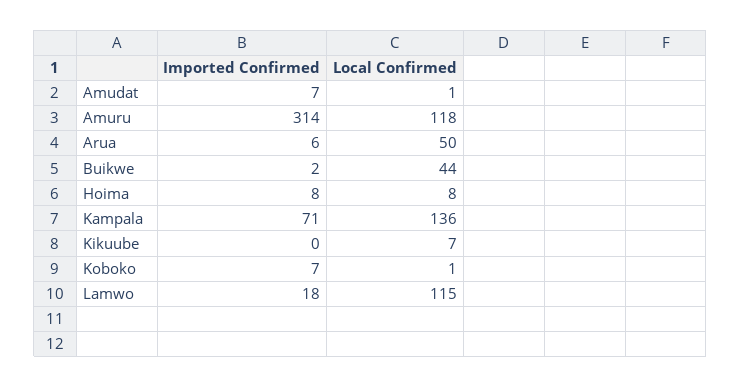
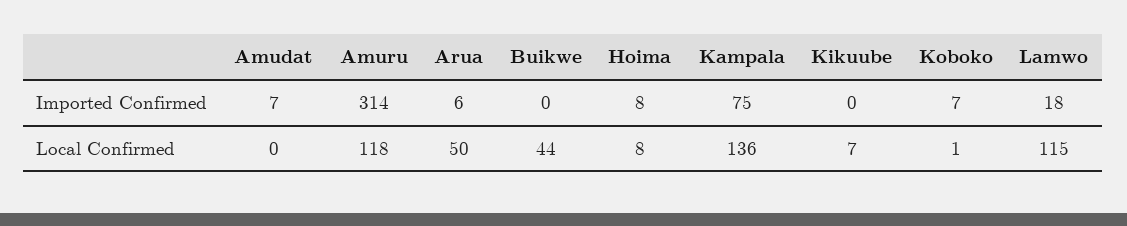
Local Confirmed, Amudat: 1 -> 0
Imported Confirmed, Buikwe: 2 -> 0
Imported Confirmed, Kampala: 71 -> 75

